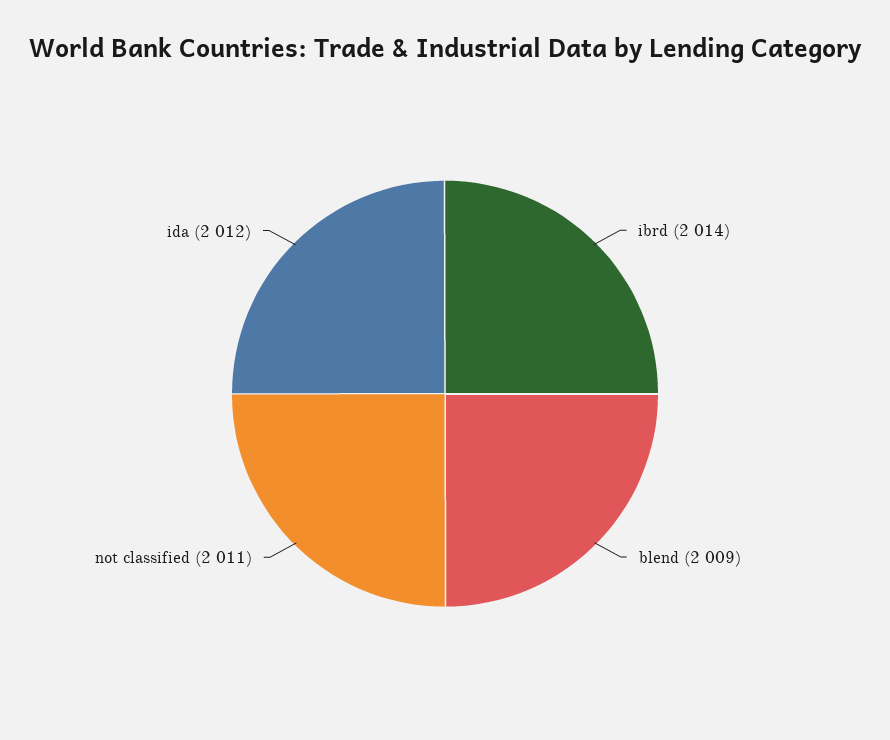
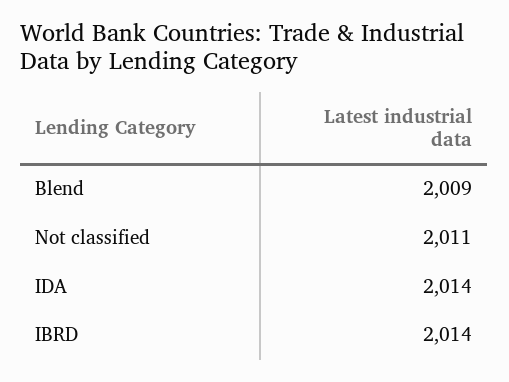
ida: 2012 -> 2014

